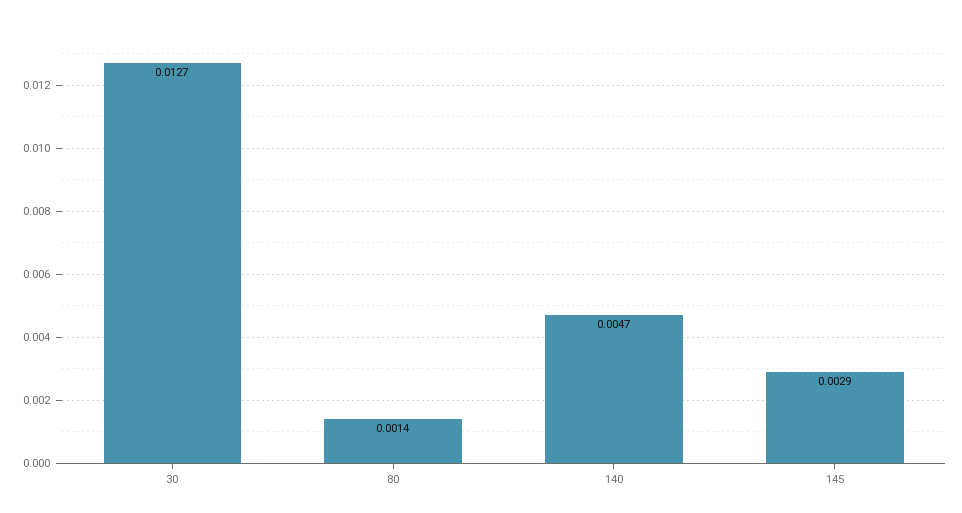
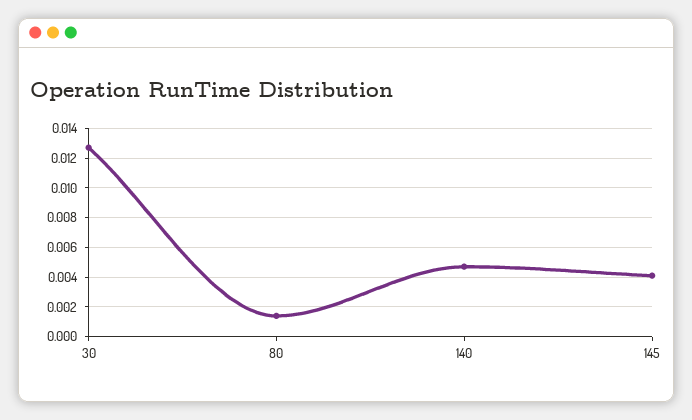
145: 0.0029 -> 0.004

